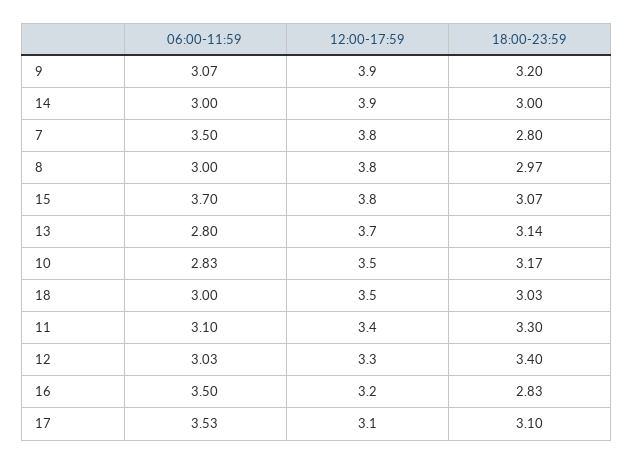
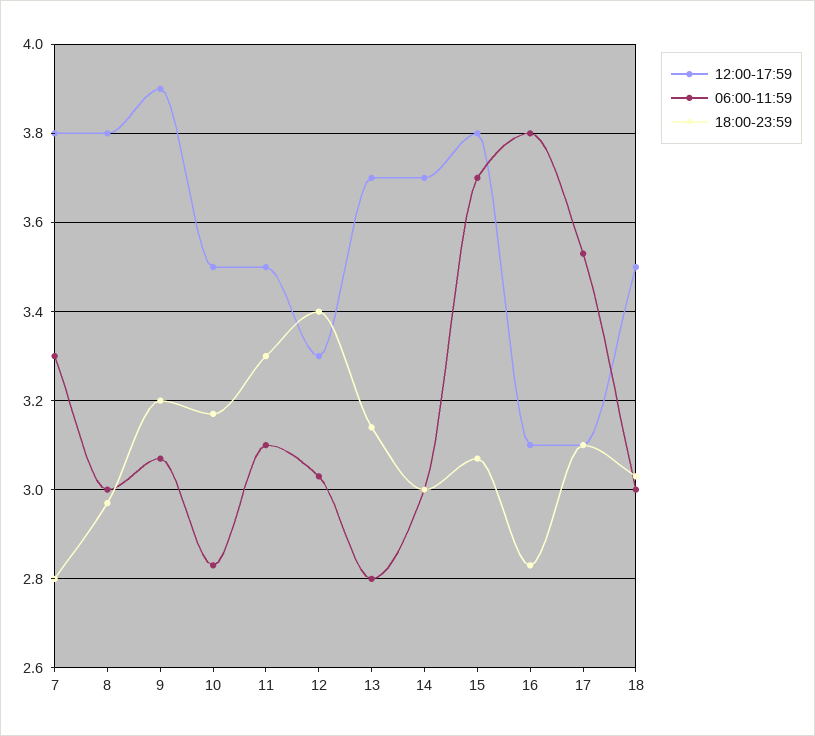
12:00-17:59, 14: 3.9 -> 3.7
06:00-11:59, 7: 3.5 -> 3.3
12:00-17:59, 11: 3.4 -> 3.5
06:00-11:59, 16: 3.5 -> 3.8
12:00-17:59, 16: 3.2 -> 3.1

